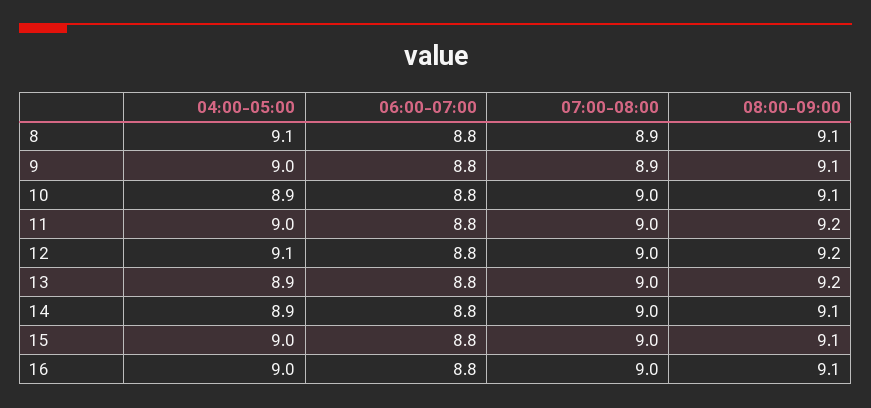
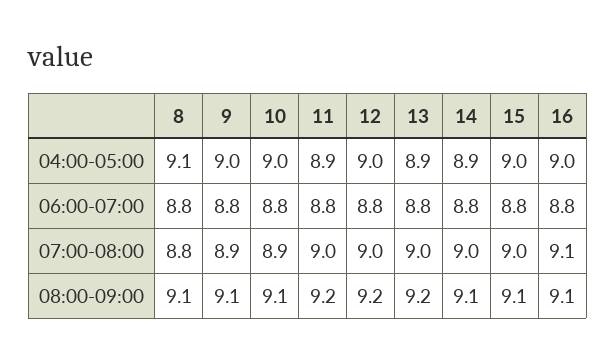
07:00-08:00, 8: 8.9 -> 8.8
04:00-05:00, 10: 8.9 -> 9
07:00-08:00, 10: 9 -> 8.9
04:00-05:00, 11: 9 -> 8.9
04:00-05:00, 12: 9.1 -> 9
07:00-08:00, 16: 9 -> 9.1

